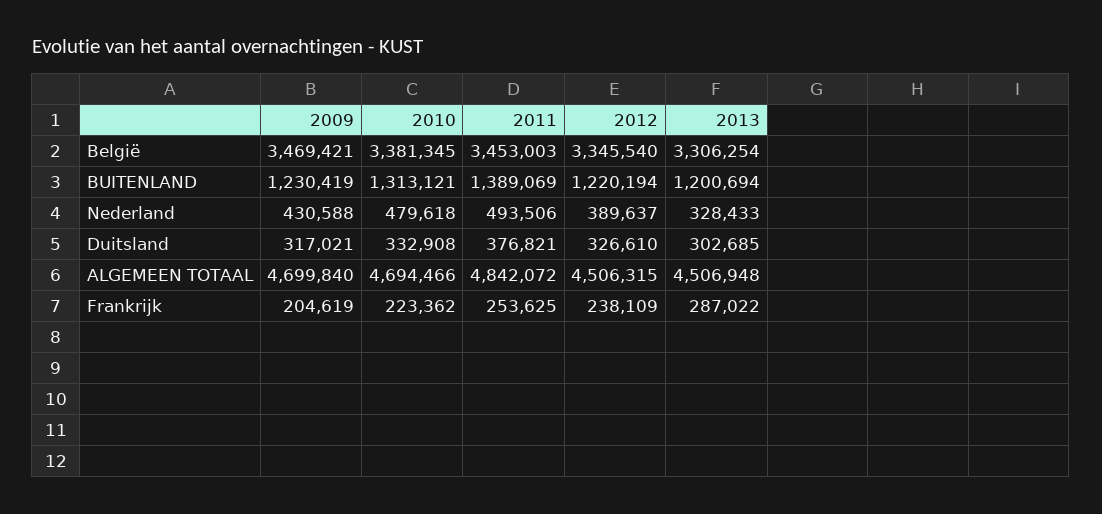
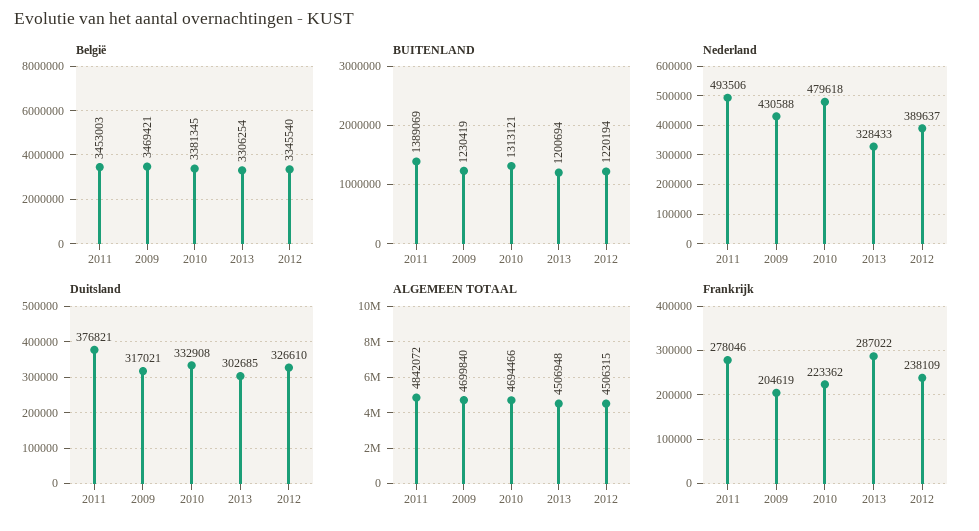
Frankrijk, 2011: 253625 -> 278046

